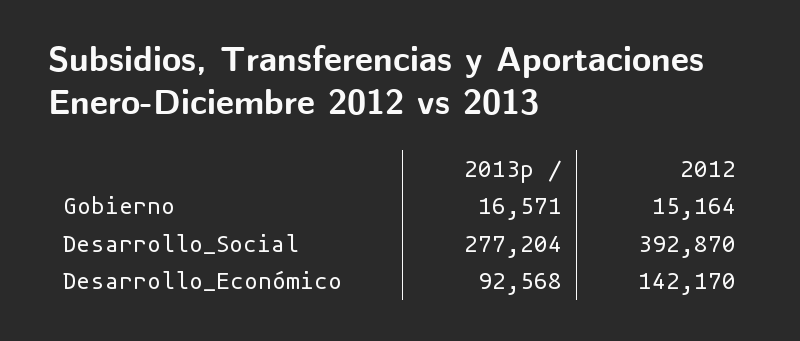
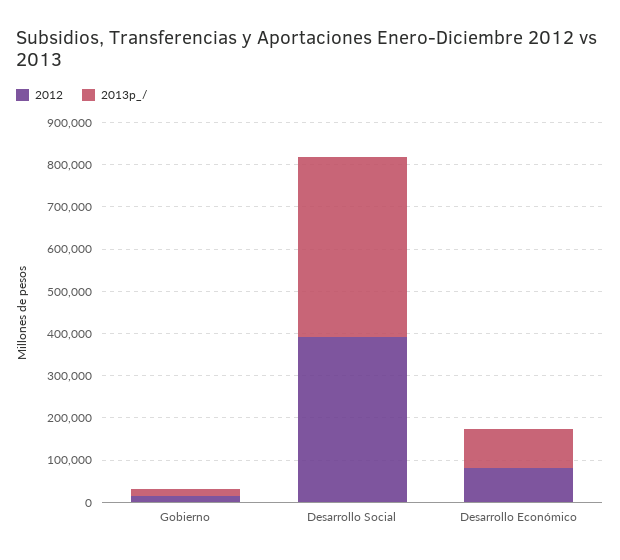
2013p /, Desarrollo_Social: 277204 -> 420000
2012, Desarrollo_Económico: 142170 -> 80000

